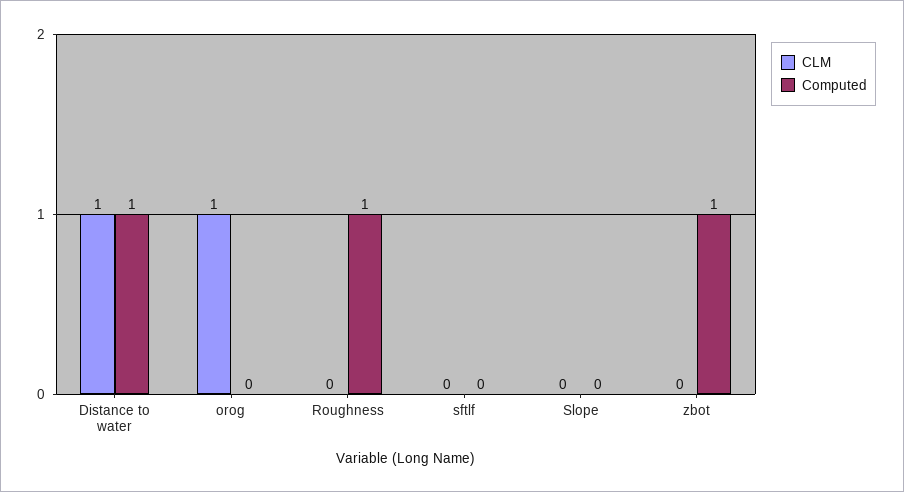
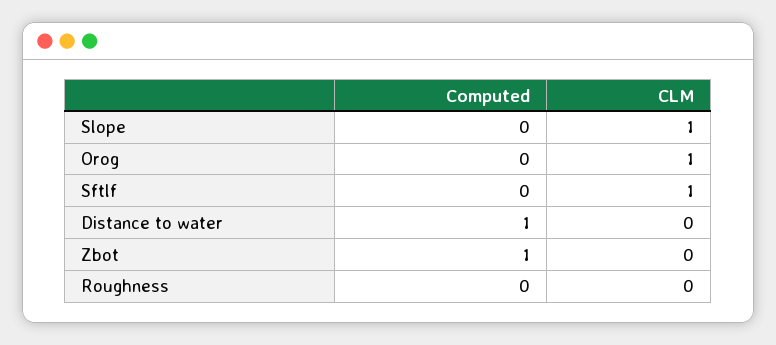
CLM, Distance to water: 1 -> 0
Computed, Roughness: 1 -> 0
CLM, sftlf: 0 -> 1
CLM, Slope: 0 -> 1

